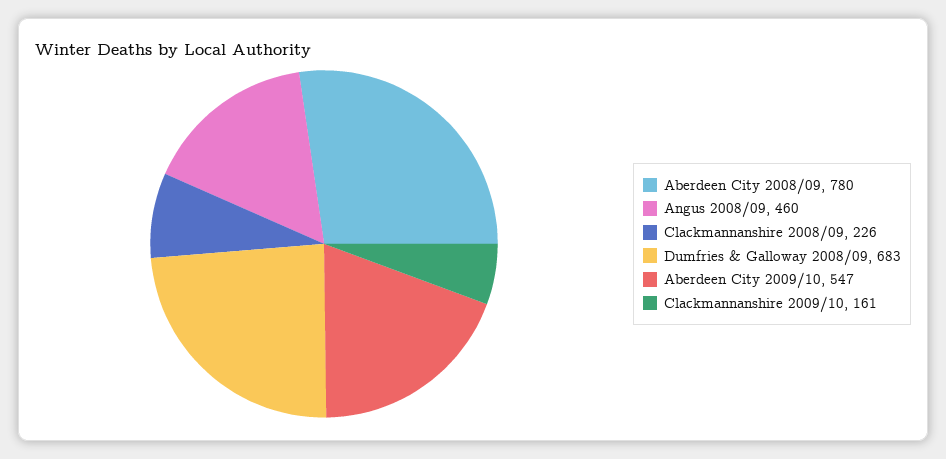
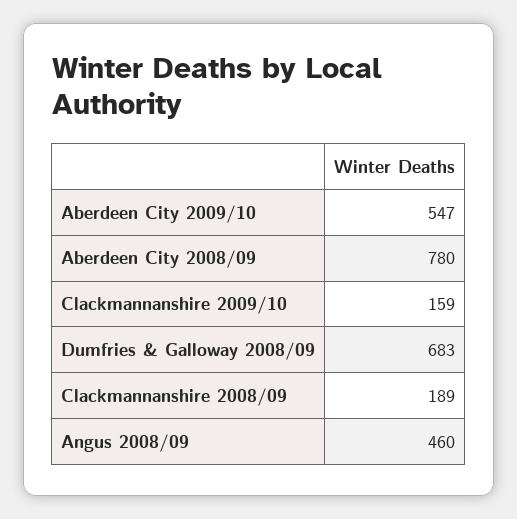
Clackmannanshire 2008/09: 226 -> 189
Clackmannanshire 2009/10: 161 -> 159

